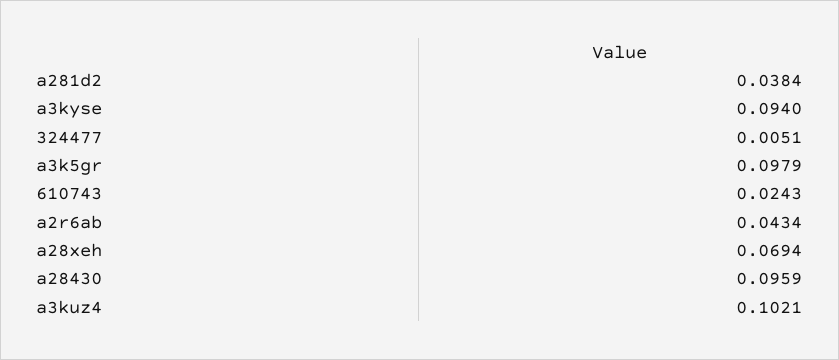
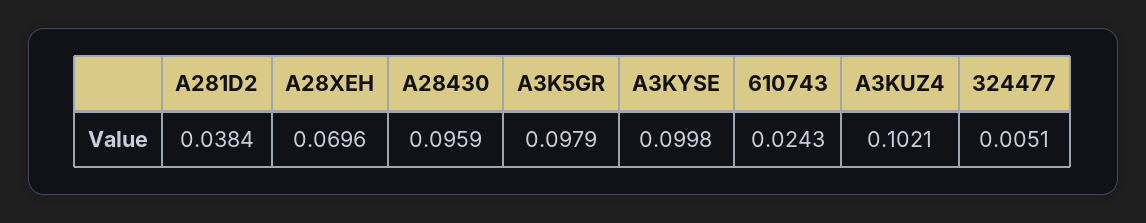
a3kyse: 0.094 -> 0.0998
a2r6ab: 0.0434 -> none
a28xeh: 0.0694 -> 0.0696

